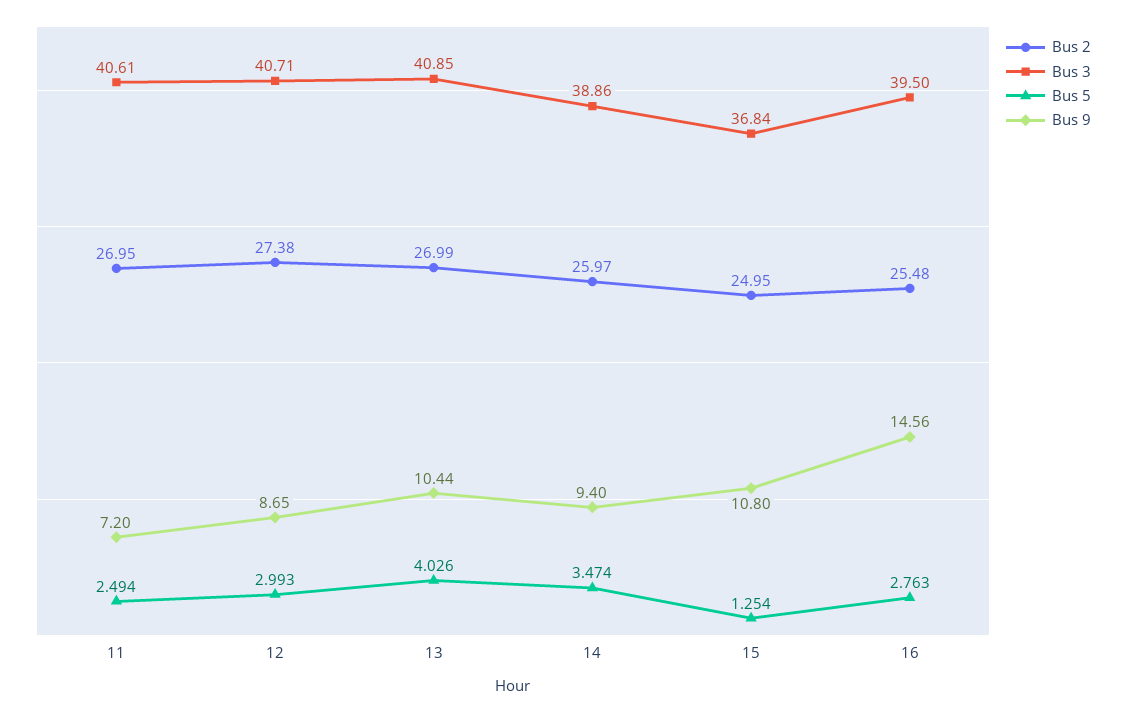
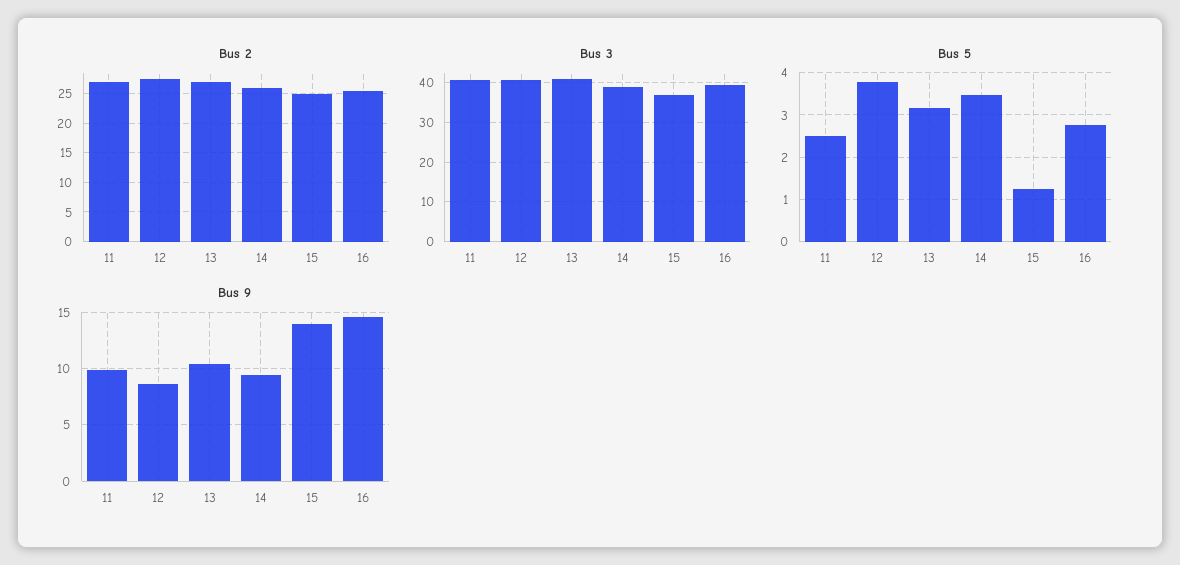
Bus 9, 11: 7.2 -> 10
Bus 5, 12: 2.993 -> 3.8
Bus 5, 13: 4.026 -> 3.2
Bus 9, 15: 10.8 -> 14

